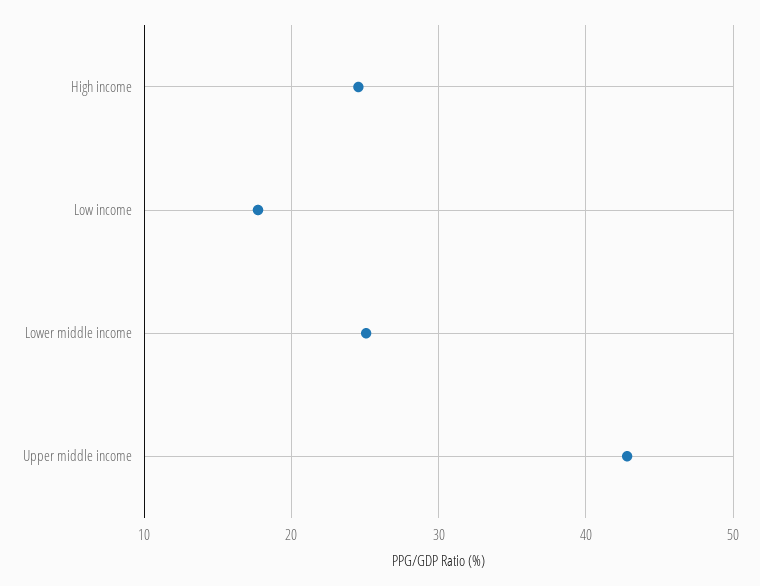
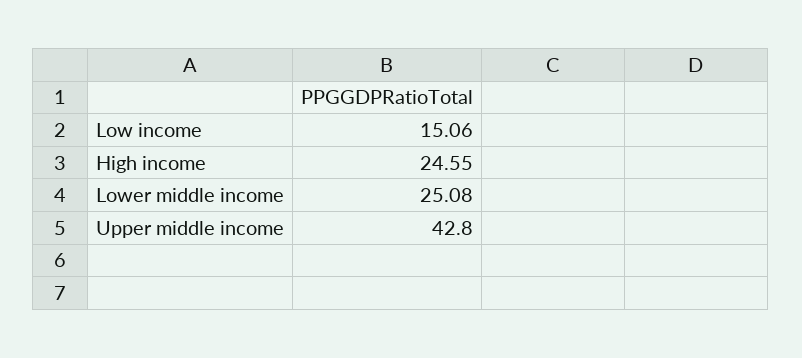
Low income: 18 -> 15.06

